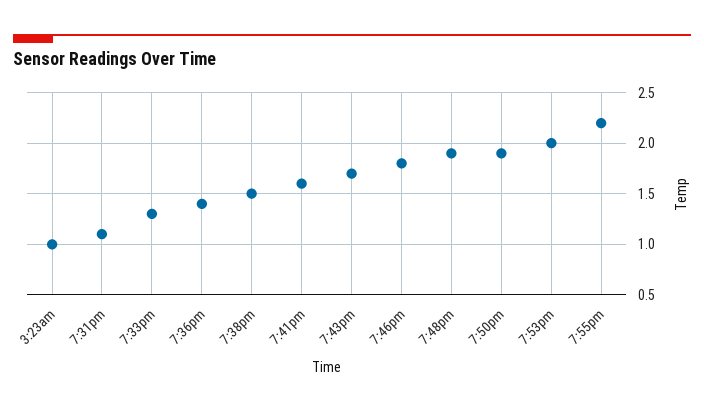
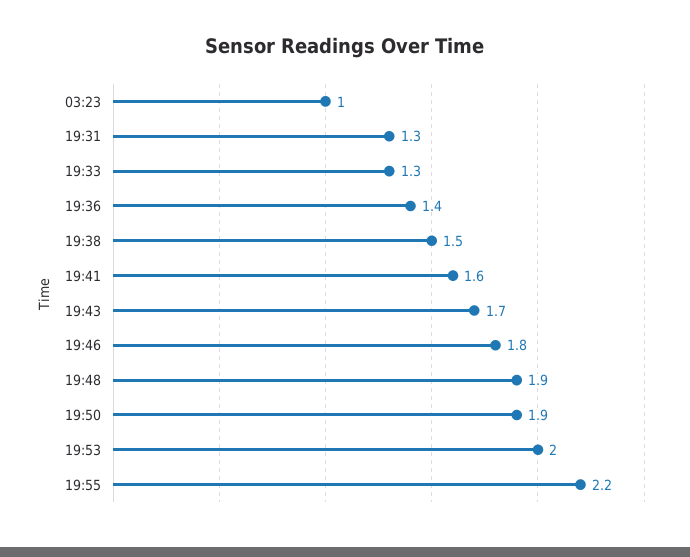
7:31pm: 1.1 -> 1.3

